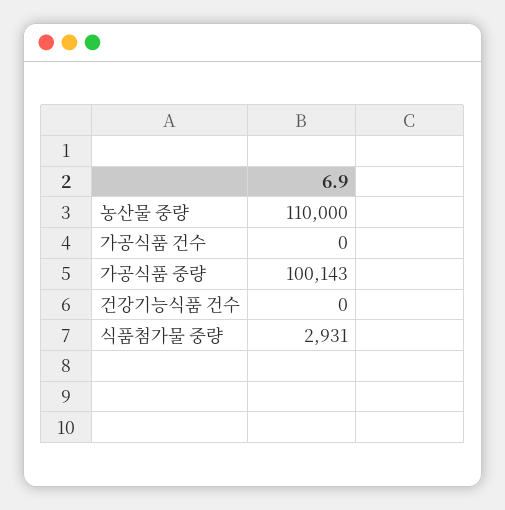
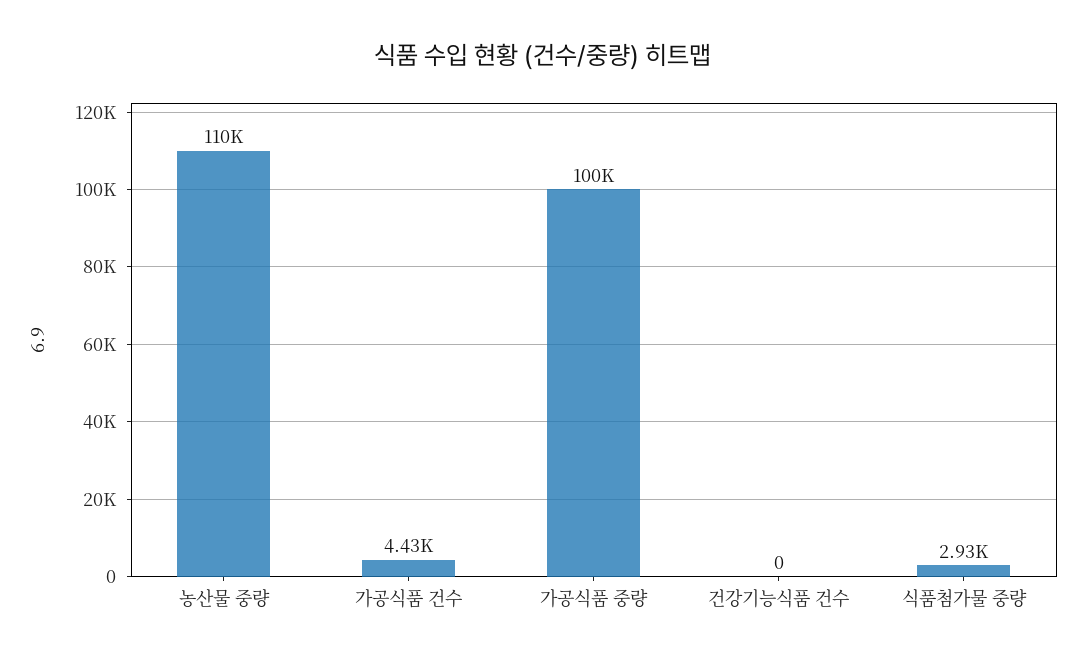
가공식품 건수: 0 -> 4430

